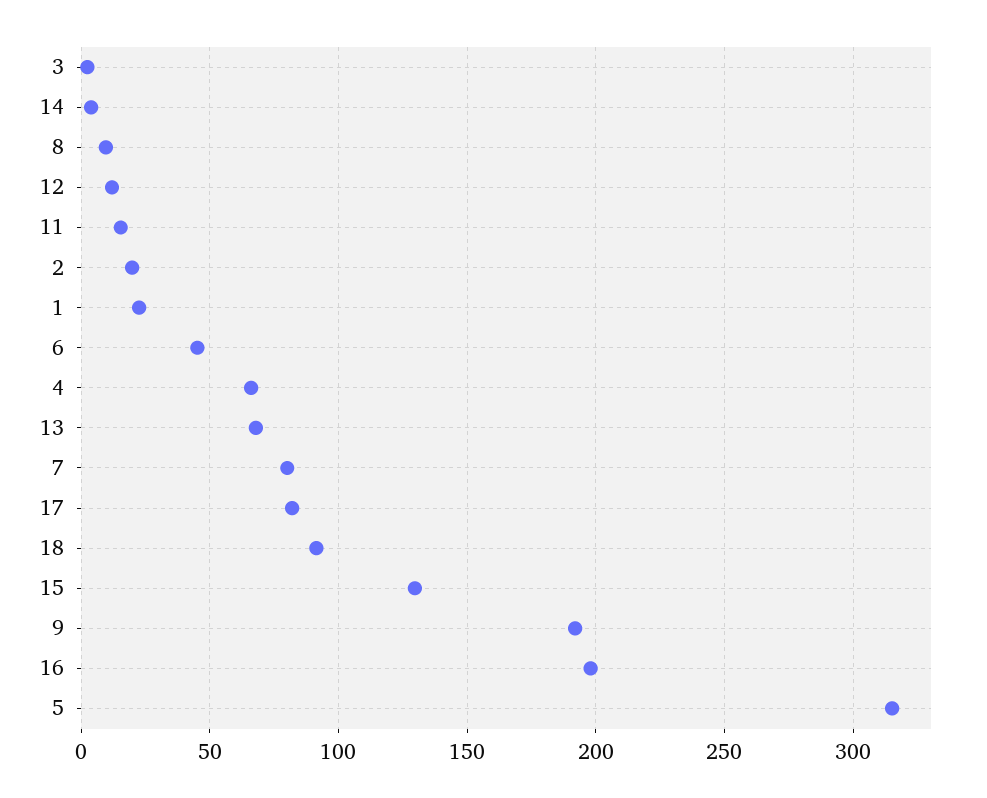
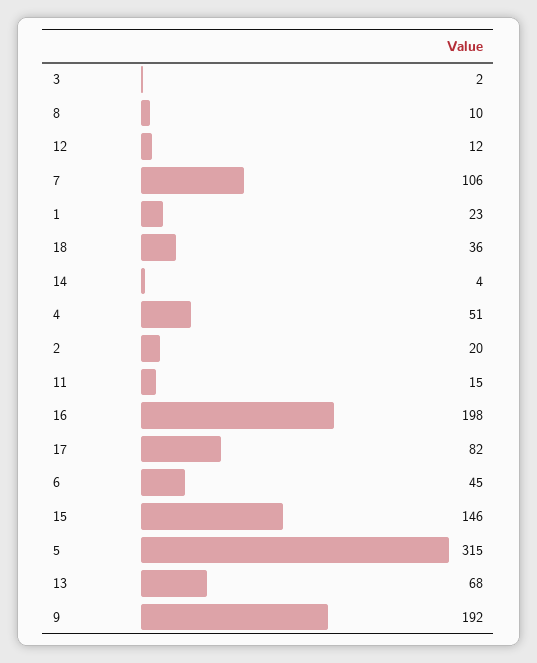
4: 65 -> 51
7: 80 -> 106
18: 90 -> 36
15: 130 -> 146

